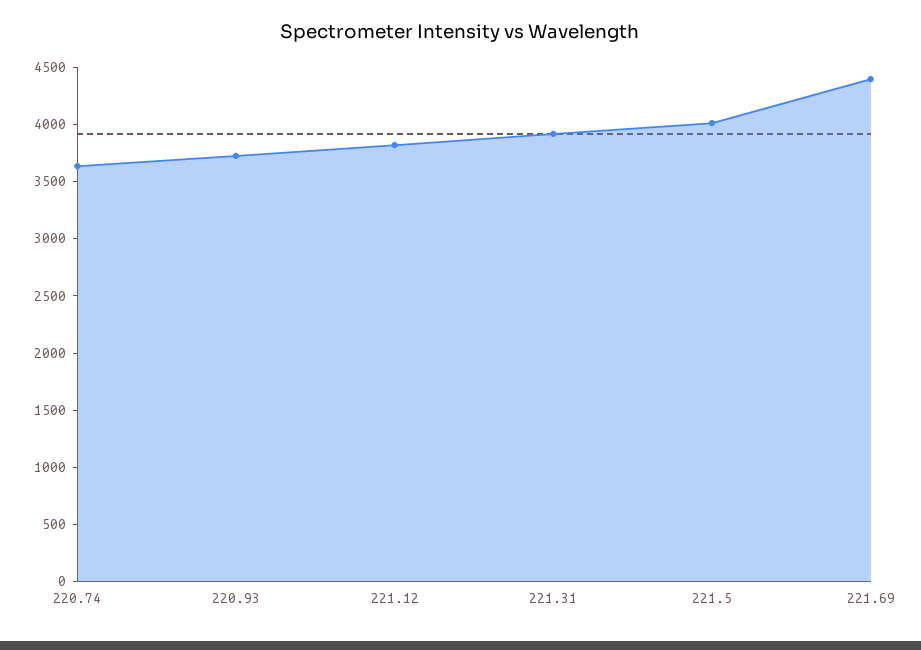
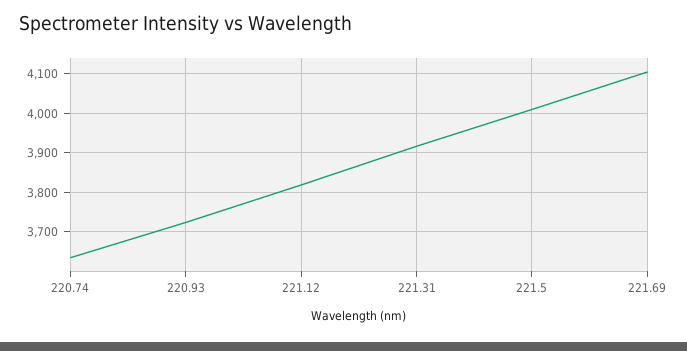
221.69: 4400 -> 4100

